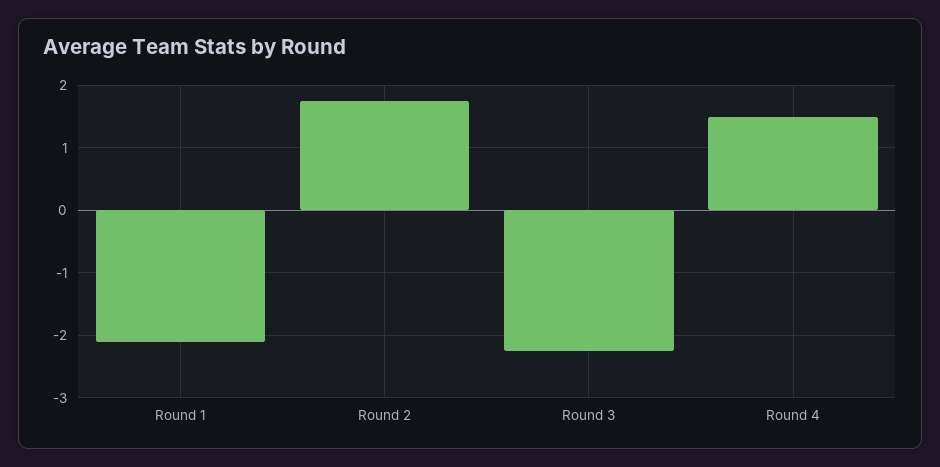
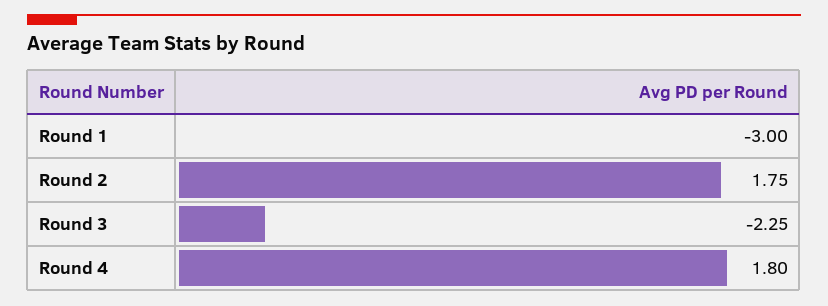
Round 1: -2.1 -> -3
Round 4: 1.5 -> 1.8

